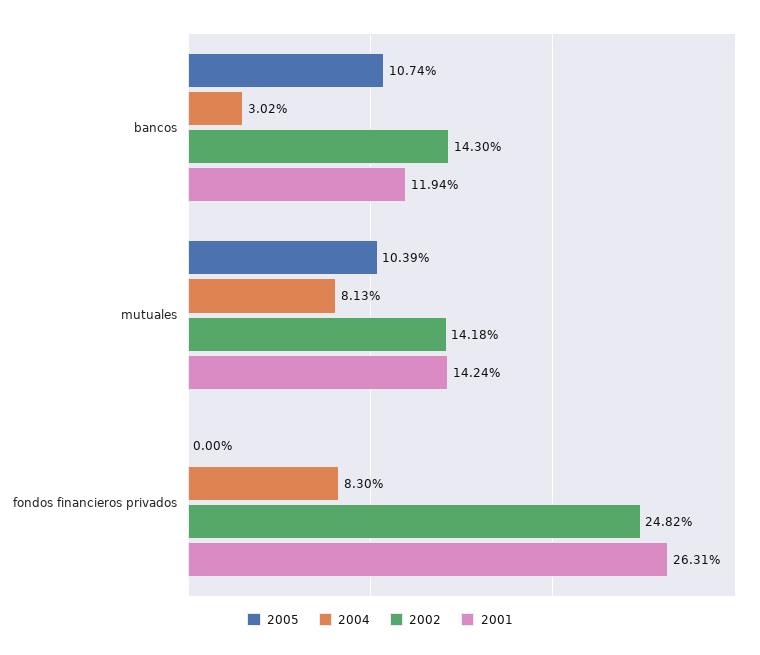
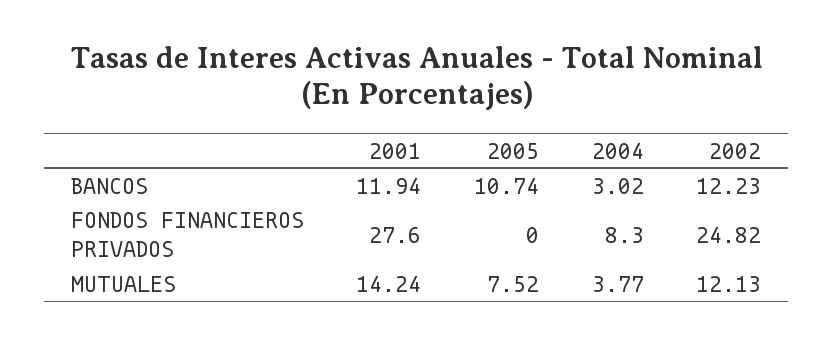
2002, bancos: 14.3 -> 12.23
2005, mutuales: 10.39 -> 7.52
2004, mutuales: 8.13 -> 3.77
2002, mutuales: 14.18 -> 12.13
2001, fondos financieros privados: 26.31 -> 27.6

